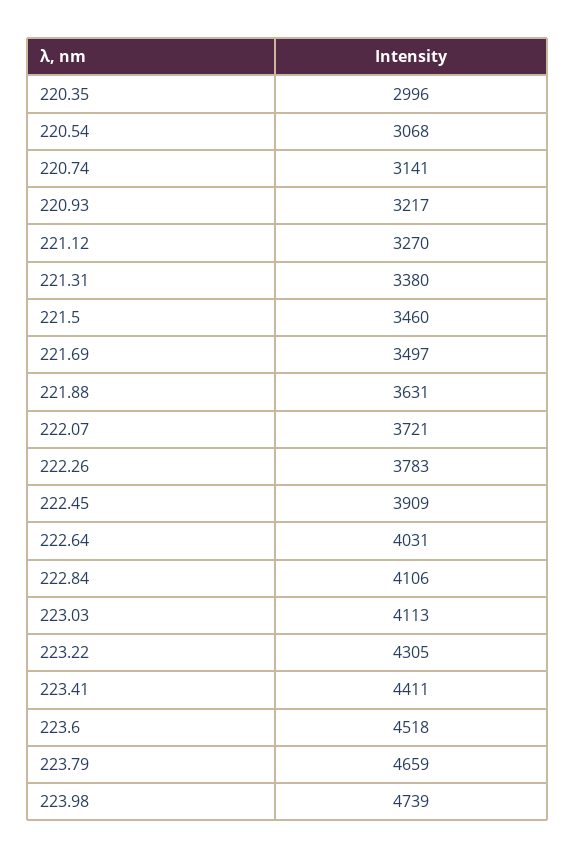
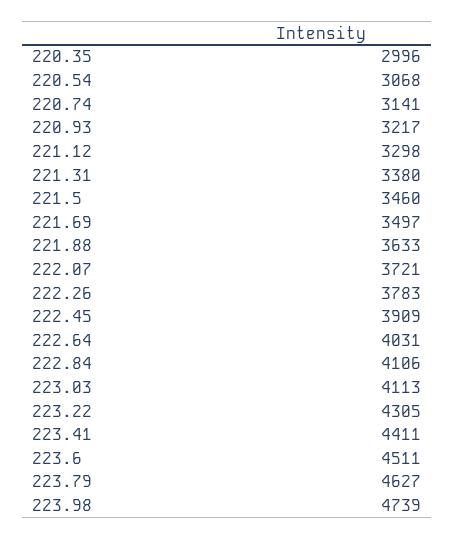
221.12: 3270 -> 3298
221.88: 3631 -> 3633
223.6: 4518 -> 4511
223.79: 4659 -> 4627

